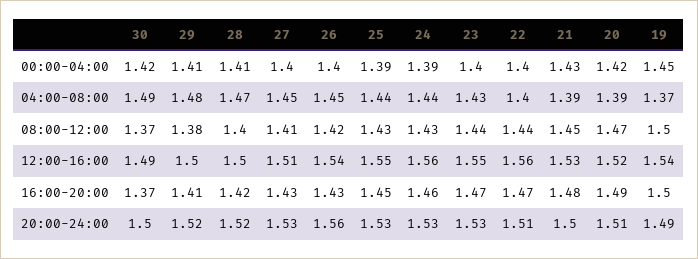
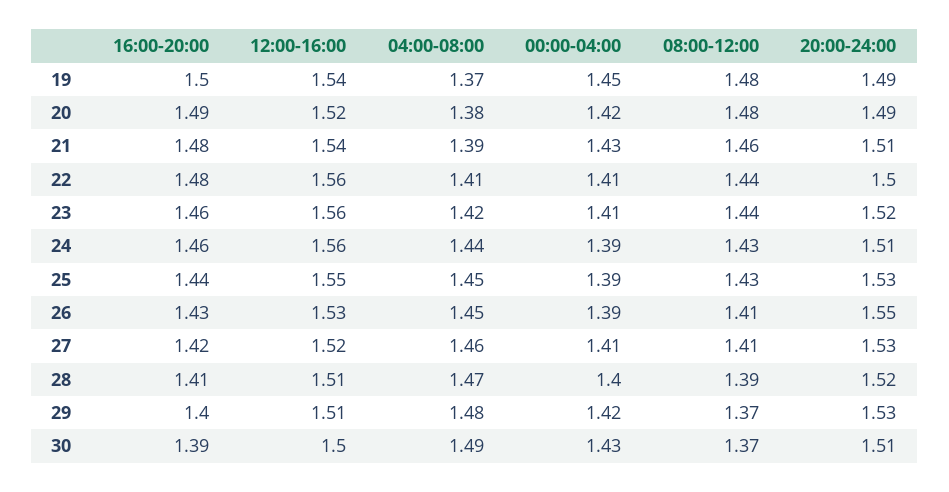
30, 00:00-04:00: 1.42 -> 1.43
29, 00:00-04:00: 1.41 -> 1.42
28, 00:00-04:00: 1.41 -> 1.4
27, 00:00-04:00: 1.4 -> 1.41
26, 00:00-04:00: 1.4 -> 1.39
23, 00:00-04:00: 1.4 -> 1.41
22, 00:00-04:00: 1.4 -> 1.41
27, 04:00-08:00: 1.45 -> 1.46
25, 04:00-08:00: 1.44 -> 1.45
23, 04:00-08:00: 1.43 -> 1.42
22, 04:00-08:00: 1.4 -> 1.41
20, 04:00-08:00: 1.39 -> 1.38
29, 08:00-12:00: 1.38 -> 1.37
28, 08:00-12:00: 1.4 -> 1.39
26, 08:00-12:00: 1.42 -> 1.41
21, 08:00-12:00: 1.45 -> 1.46
20, 08:00-12:00: 1.47 -> 1.48
19, 08:00-12:00: 1.5 -> 1.48
30, 12:00-16:00: 1.49 -> 1.5
29, 12:00-16:00: 1.5 -> 1.51
28, 12:00-16:00: 1.5 -> 1.51
27, 12:00-16:00: 1.51 -> 1.52
26, 12:00-16:00: 1.54 -> 1.53
23, 12:00-16:00: 1.55 -> 1.56
21, 12:00-16:00: 1.53 -> 1.54
30, 16:00-20:00: 1.37 -> 1.39
29, 16:00-20:00: 1.41 -> 1.4
28, 16:00-20:00: 1.42 -> 1.41
27, 16:00-20:00: 1.43 -> 1.42
25, 16:00-20:00: 1.45 -> 1.44
23, 16:00-20:00: 1.47 -> 1.46
22, 16:00-20:00: 1.47 -> 1.48
30, 20:00-24:00: 1.5 -> 1.51
29, 20:00-24:00: 1.52 -> 1.53
26, 20:00-24:00: 1.56 -> 1.55
24, 20:00-24:00: 1.53 -> 1.51
23, 20:00-24:00: 1.53 -> 1.52
22, 20:00-24:00: 1.51 -> 1.5
21, 20:00-24:00: 1.5 -> 1.51
20, 20:00-24:00: 1.51 -> 1.49

